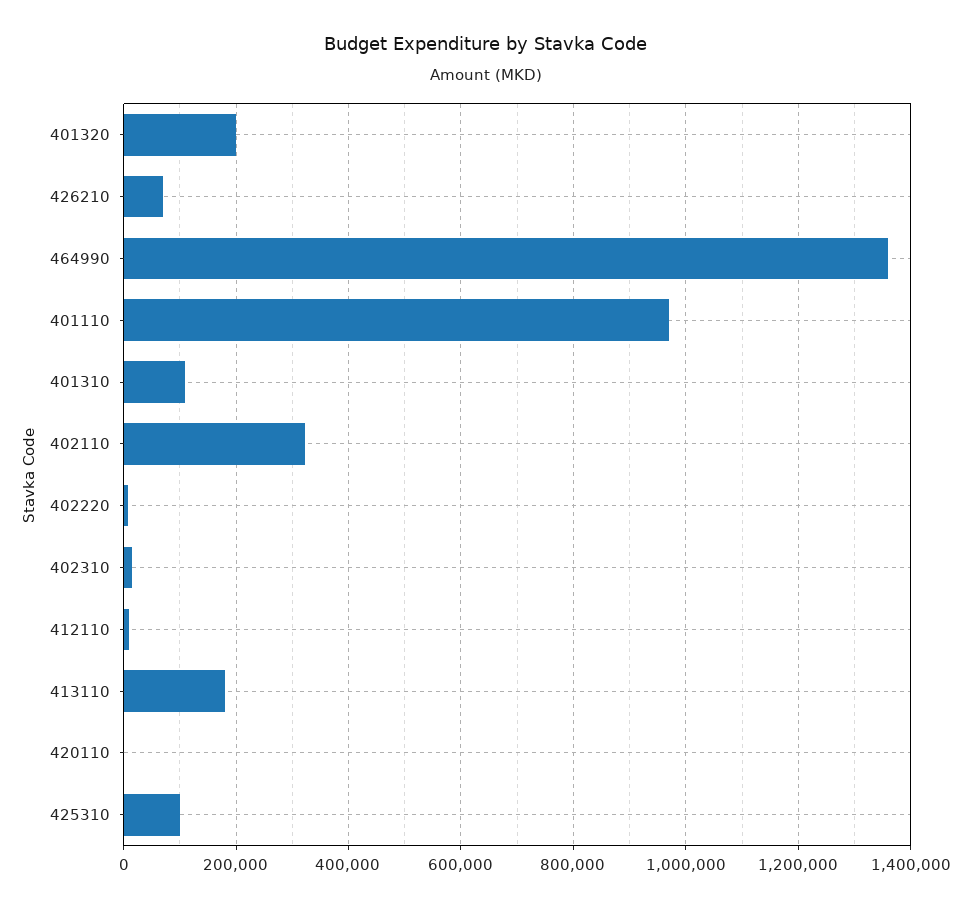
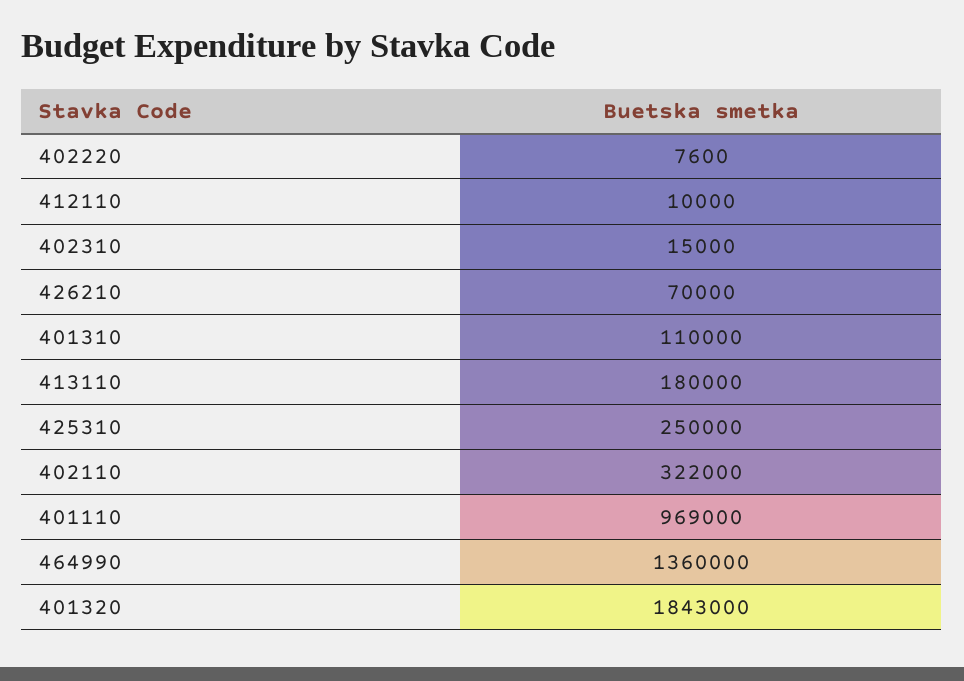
401320: 200000 -> 1843000
420110: 0 -> none
425310: 100000 -> 250000

